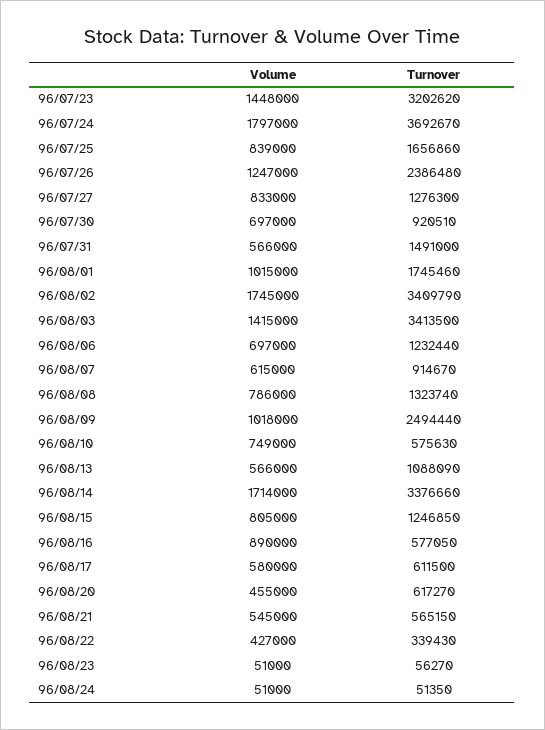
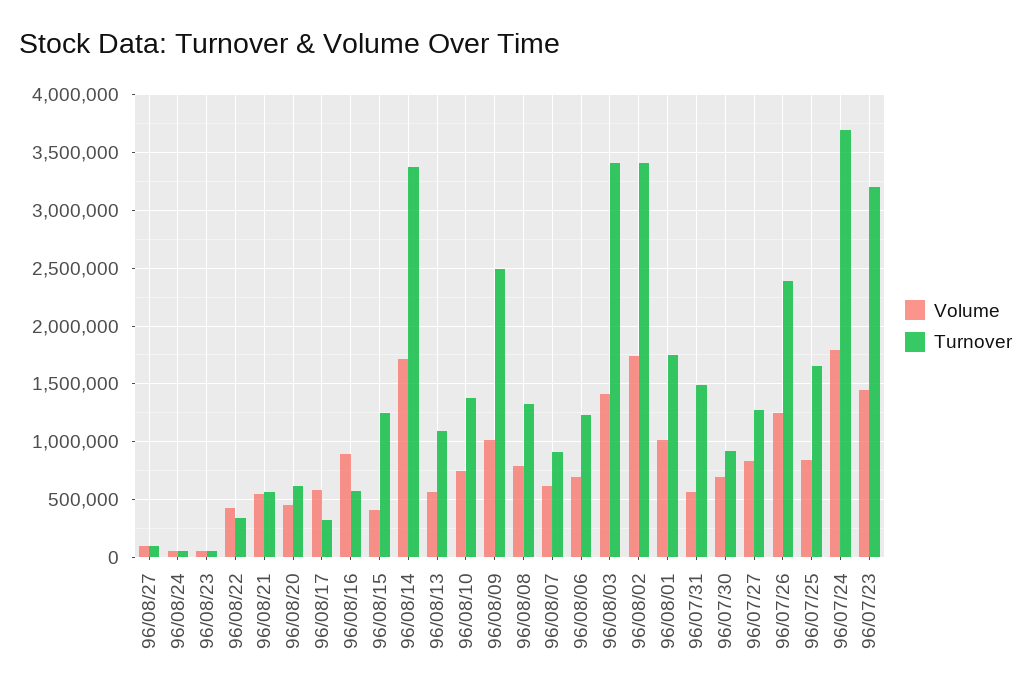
Turnover, 96/08/10: 575630 -> 1400000
Volume, 96/08/15: 805000 -> 400000
Turnover, 96/08/17: 611500 -> 300000
Volume, 96/08/27: none -> 100000
Turnover, 96/08/27: none -> 100000

